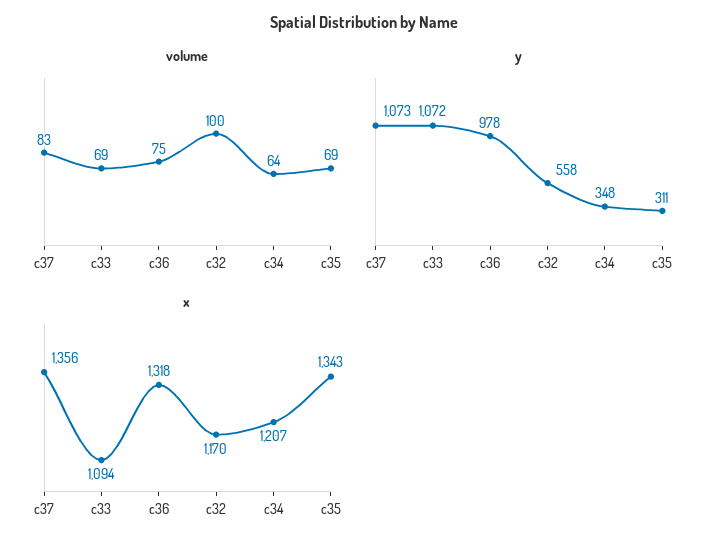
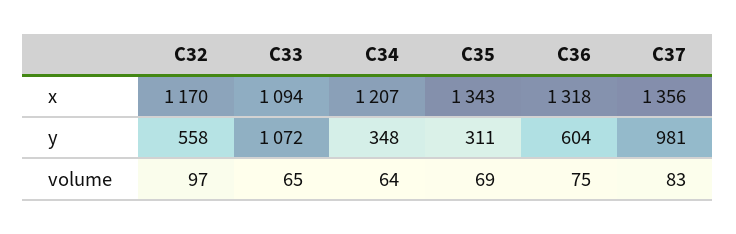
volume, c33: 69 -> 65
volume, c32: 100 -> 97
y, c37: 1073 -> 981
y, c36: 978 -> 604

